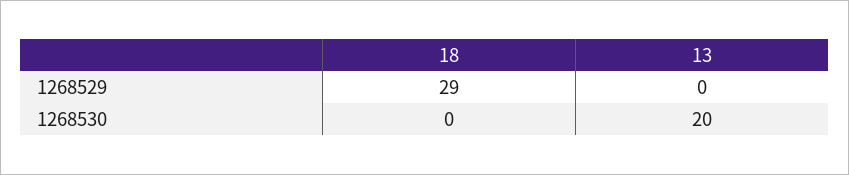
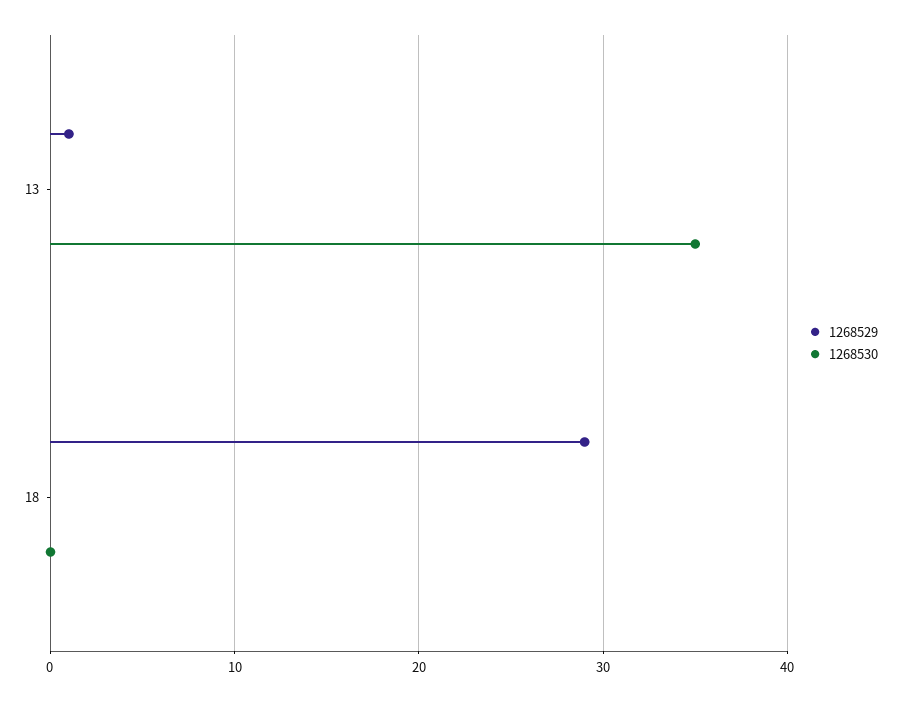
1268529, 13: 0 -> 1
1268530, 13: 20 -> 35

